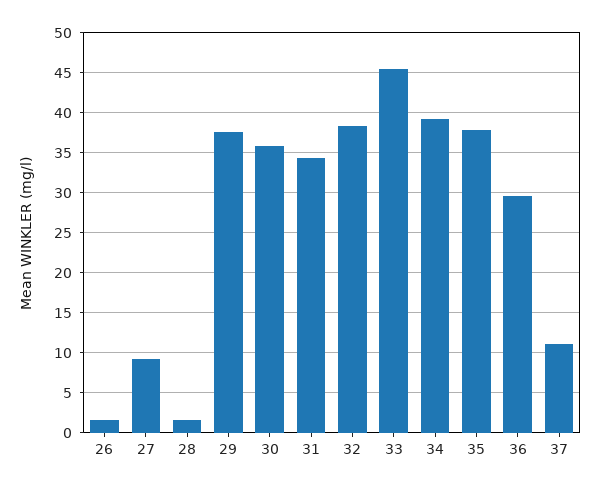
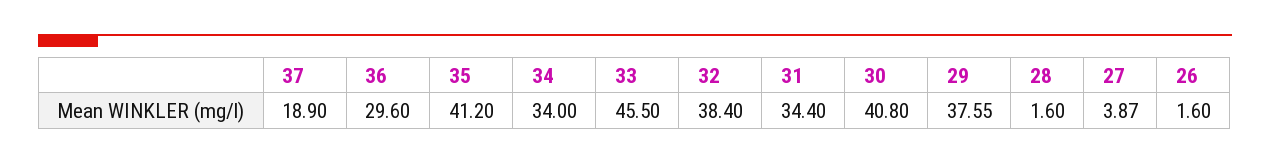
27: 9 -> 3.87
30: 36 -> 40.8
34: 39 -> 34
35: 38 -> 41.2
37: 11 -> 18.9

